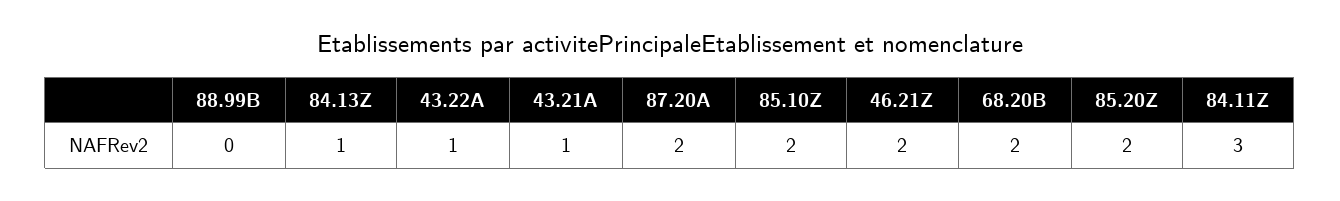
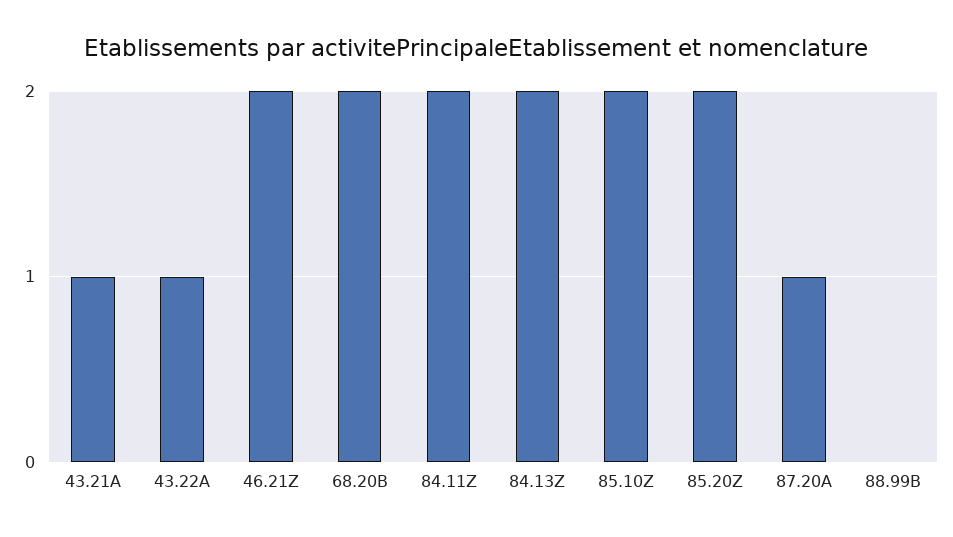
84.13Z: 1 -> 2
87.20A: 2 -> 1
84.11Z: 3 -> 2

